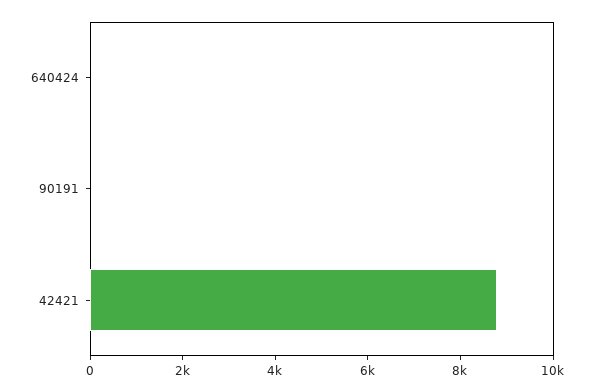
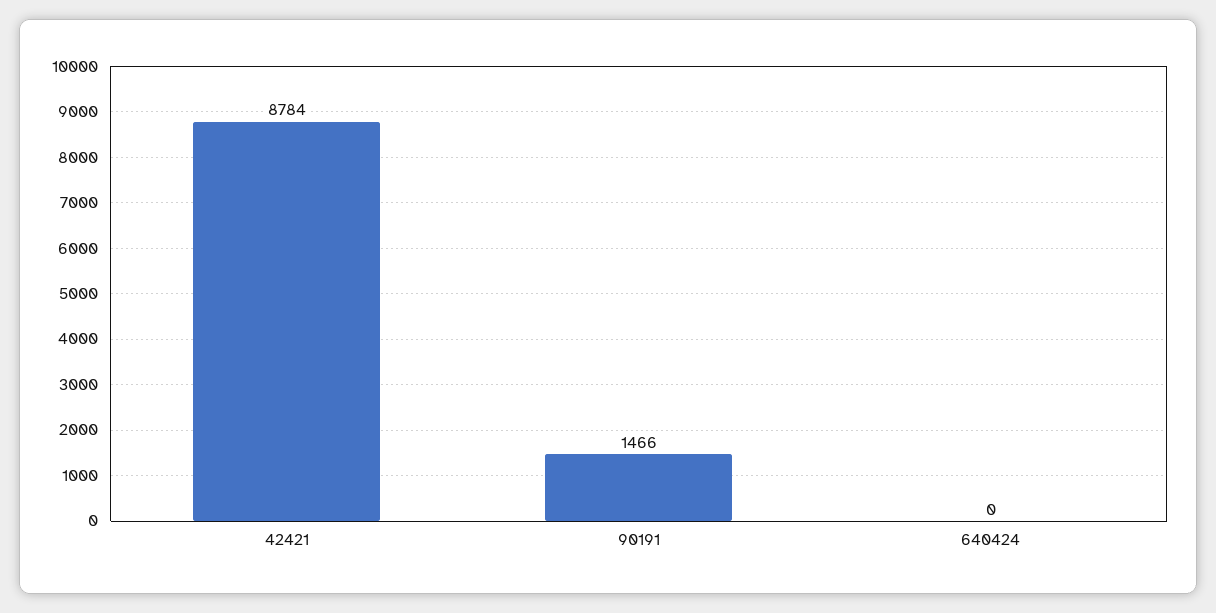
90191: 0 -> 1466

